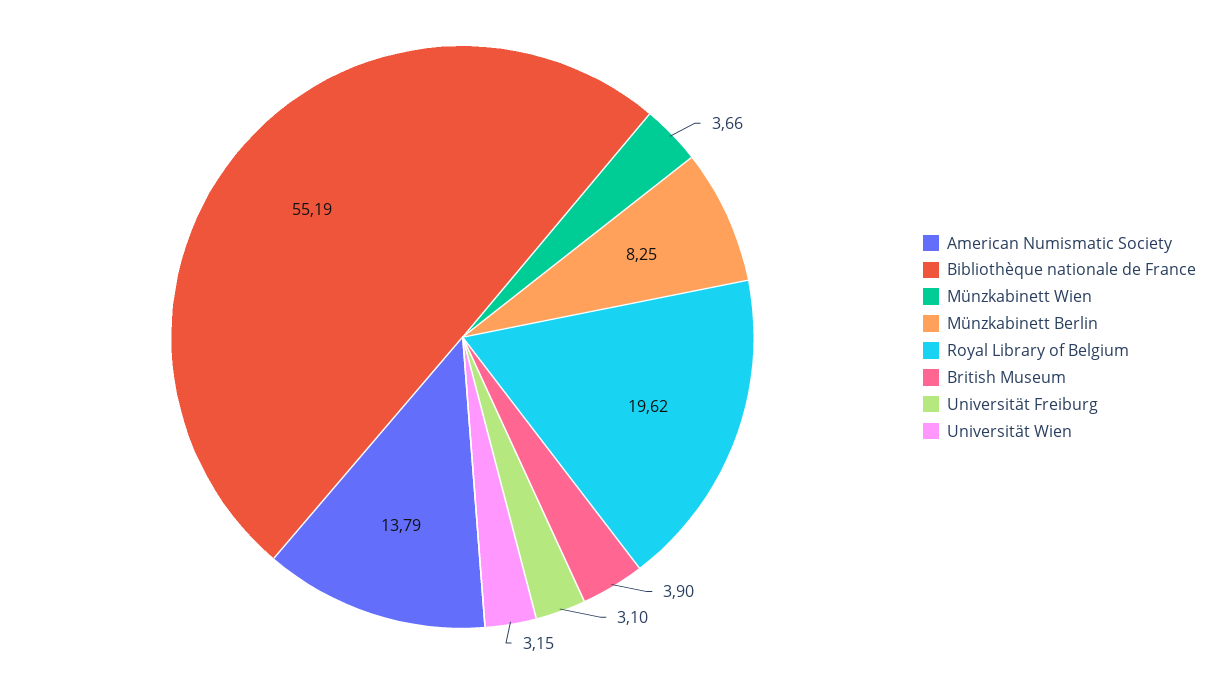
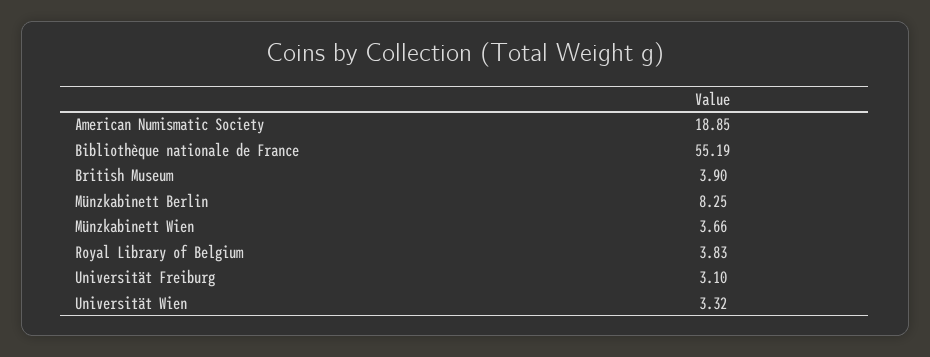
American Numismatic Society: 13.79 -> 18.85
Royal Library of Belgium: 19.62 -> 3.83
Universität Wien: 3.15 -> 3.32

